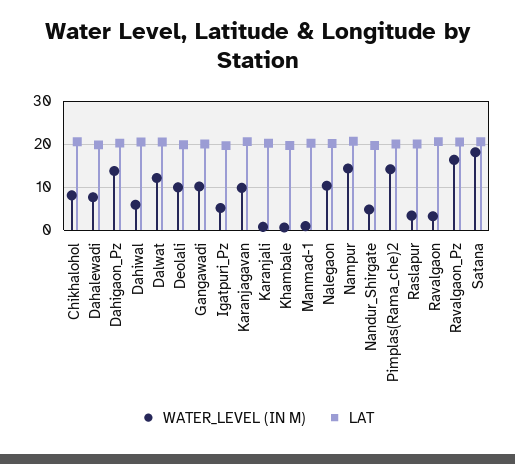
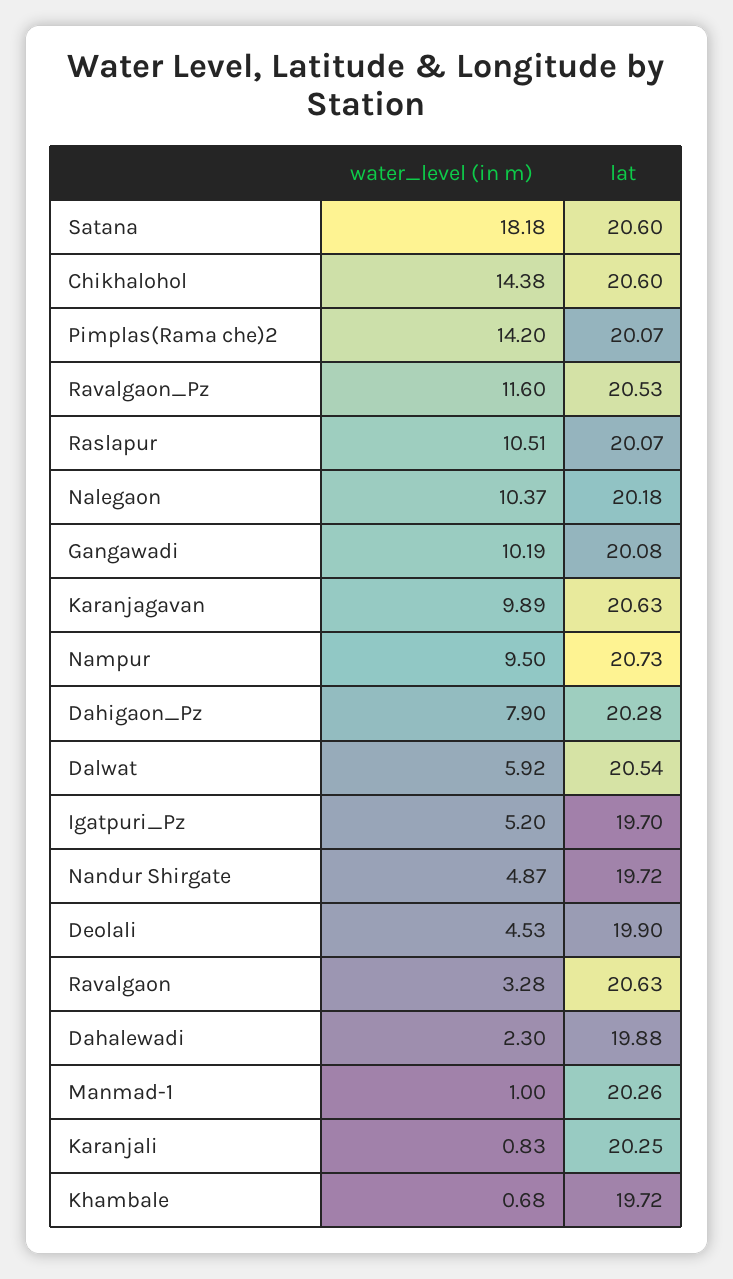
WATER_LEVEL (IN M), Chikhalohol: 8 -> 14.38
WATER_LEVEL (IN M), Dahalewadi: 8 -> 2.3
WATER_LEVEL (IN M), Dahigaon_Pz: 14 -> 7.9
WATER_LEVEL (IN M), Dahiwal: 6 -> none
LAT, Dahiwal: 20 -> none
WATER_LEVEL (IN M), Dalwat: 12 -> 5.92
WATER_LEVEL (IN M), Deolali: 10 -> 4.53
WATER_LEVEL (IN M), Nampur: 14 -> 9.5
WATER_LEVEL (IN M), Raslapur: 4 -> 10.51
WATER_LEVEL (IN M), Ravalgaon_Pz: 16 -> 11.6

